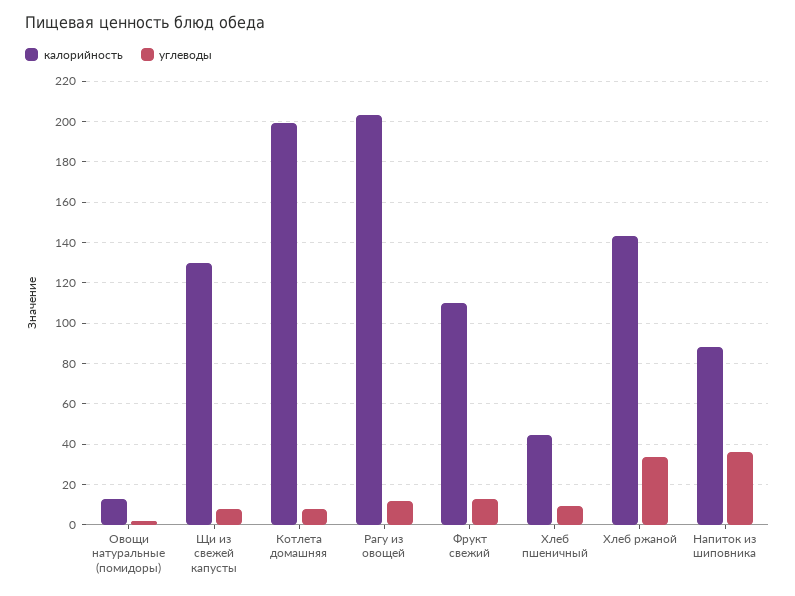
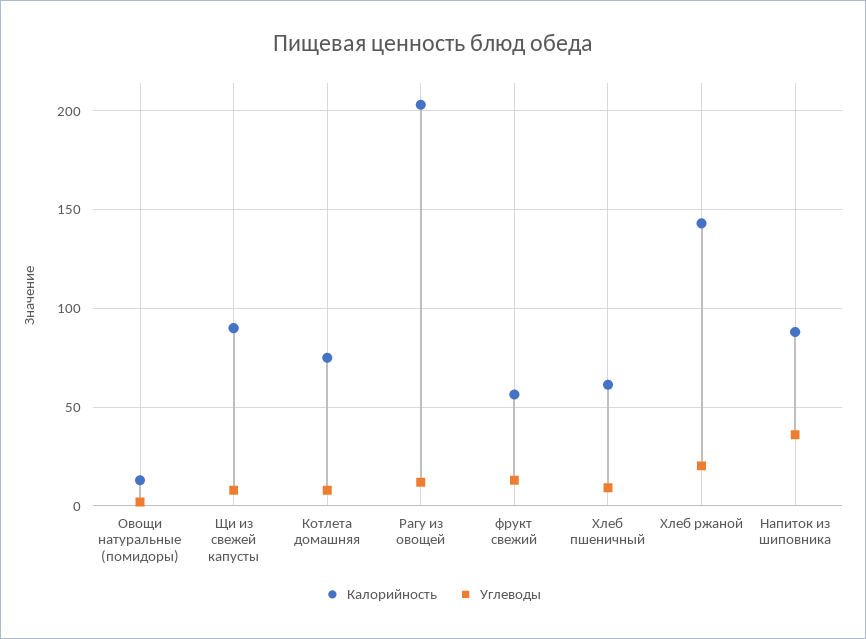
калорийность, Щи из свежей капусты: 130 -> 90
калорийность, Котлета домашняя: 200 -> 75
калорийность, Фрукт свежий: 110 -> 55
калорийность, Хлеб пшеничный: 45 -> 60
углеводы, Хлеб ржаной: 35 -> 20

